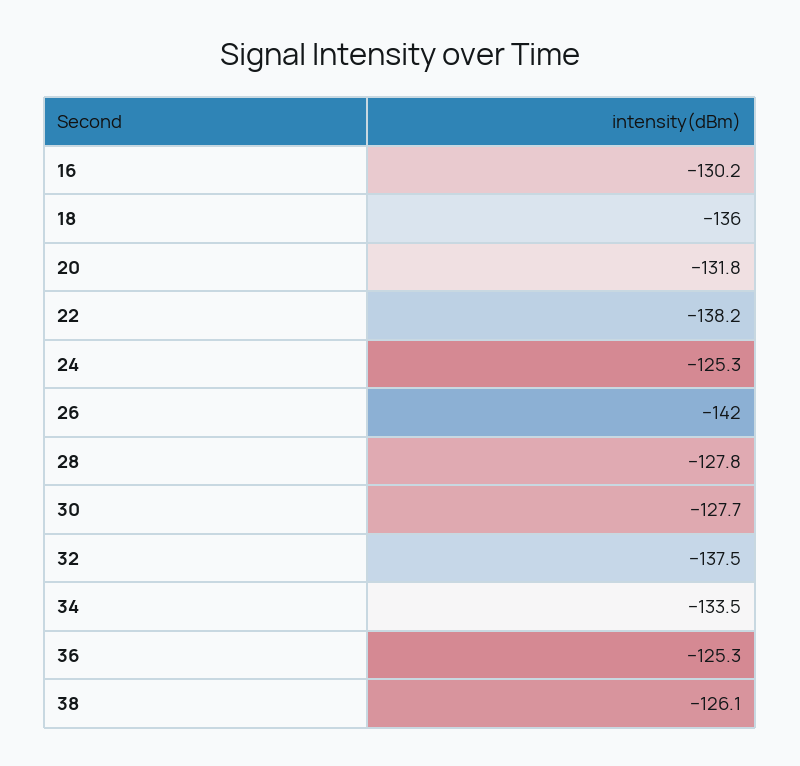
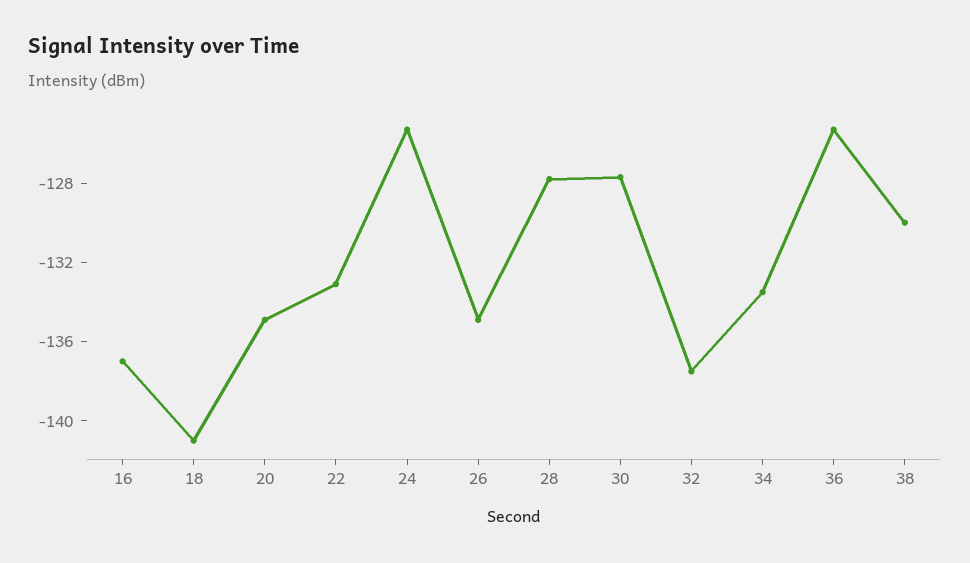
16: -130.2 -> -137
18: -136 -> -141
20: -131.8 -> -135
22: -138.2 -> -133
26: -142 -> -135
38: -126.1 -> -130

